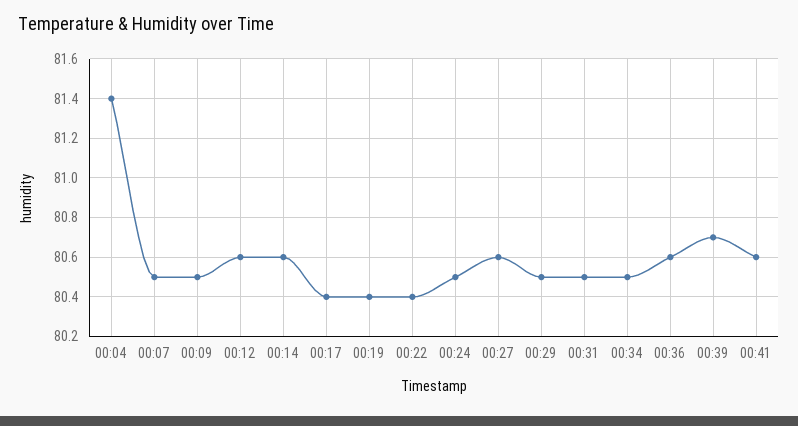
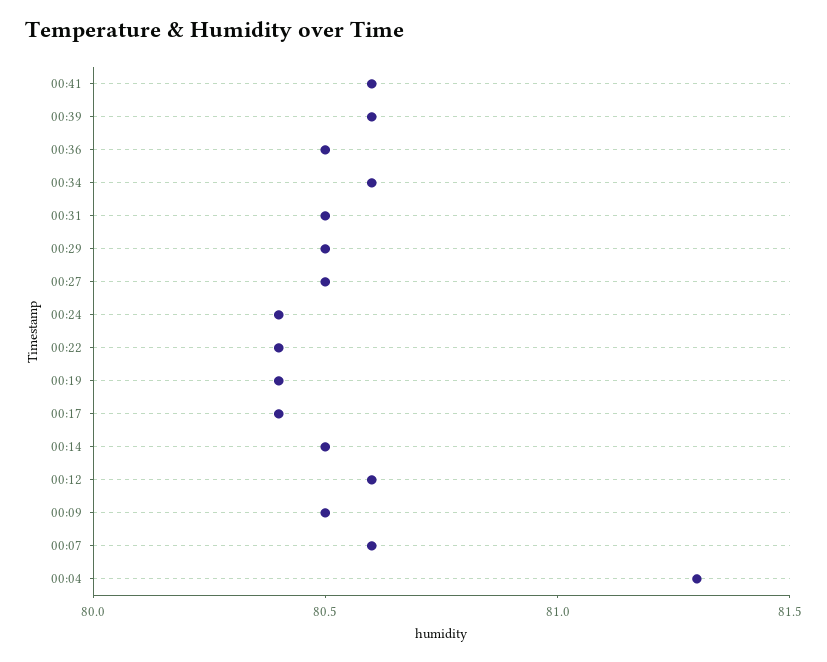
00:04: 81.4 -> 81.3
00:07: 80.5 -> 80.6
00:14: 80.6 -> 80.5
00:24: 80.5 -> 80.4
00:27: 80.6 -> 80.5
00:34: 80.5 -> 80.6
00:36: 80.6 -> 80.5
00:39: 80.7 -> 80.6

